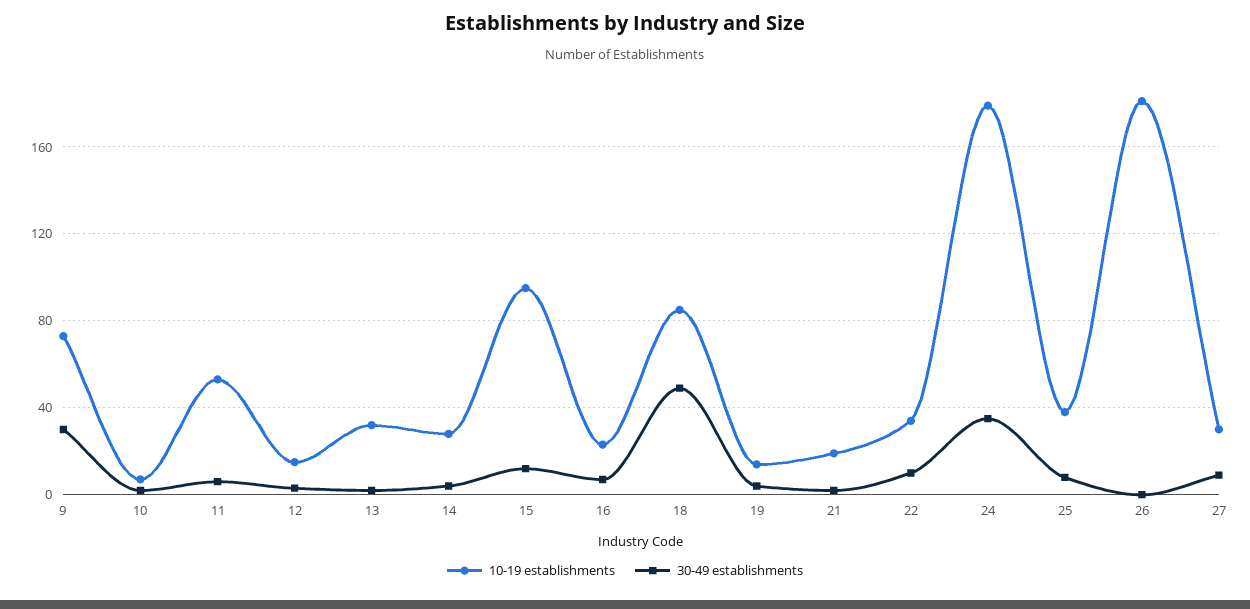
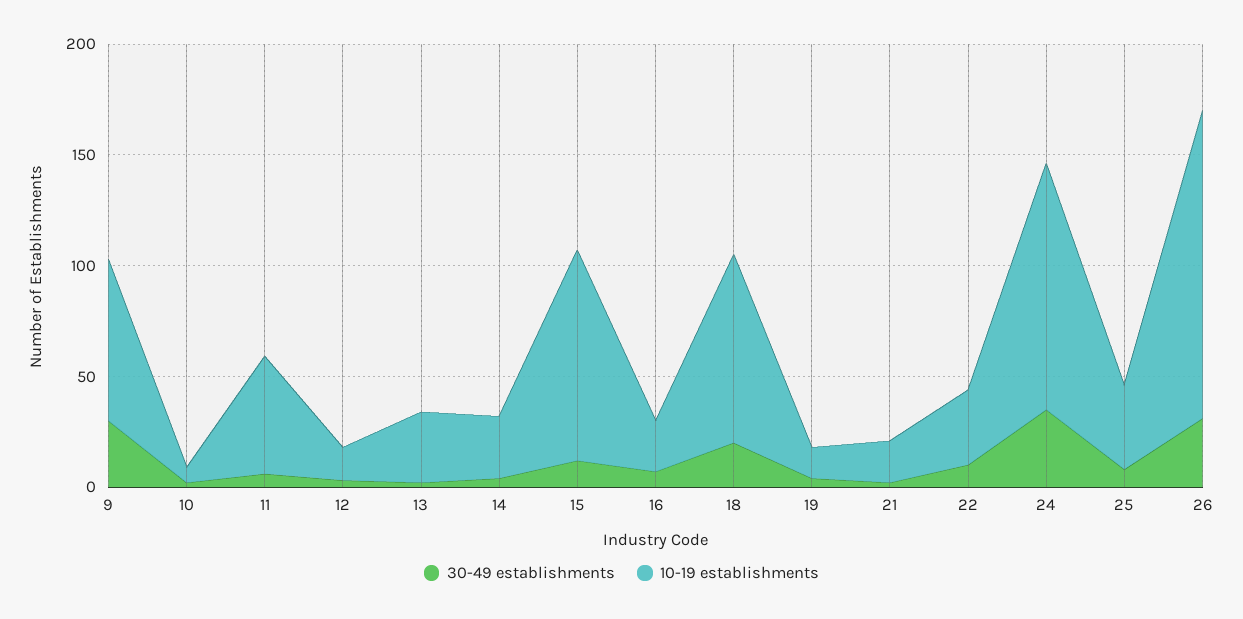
30-49 establishments, 18: 50 -> 20
10-19 establishments, 24: 180 -> 110
10-19 establishments, 26: 180 -> 140
30-49 establishments, 26: 0 -> 30
10-19 establishments, 27: 30 -> none
30-49 establishments, 27: 10 -> none

